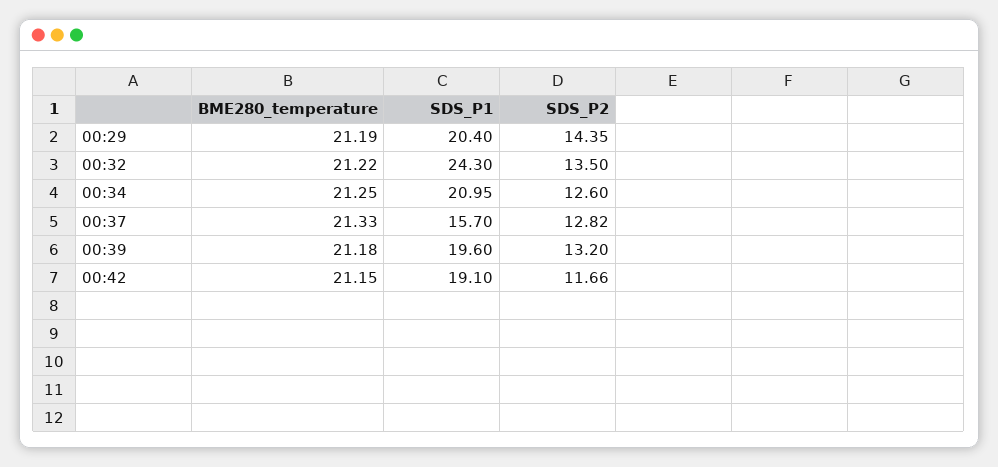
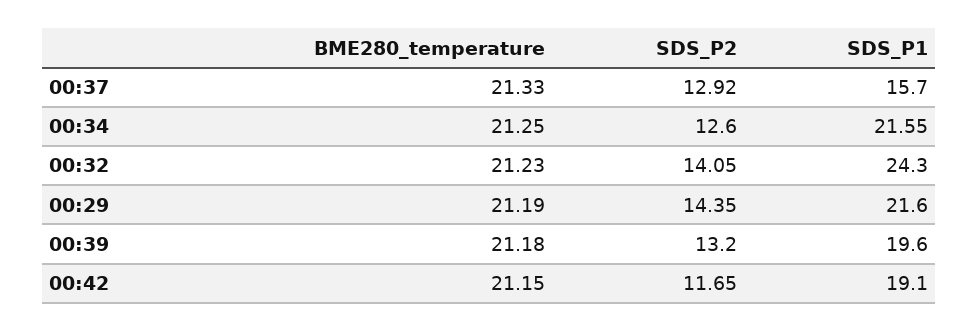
SDS_P1, 00:29: 20.4 -> 21.6
BME280_temperature, 00:32: 21.22 -> 21.23
SDS_P2, 00:32: 13.5 -> 14.05
SDS_P1, 00:34: 20.95 -> 21.55
SDS_P2, 00:37: 12.82 -> 12.92
SDS_P2, 00:42: 11.66 -> 11.65

